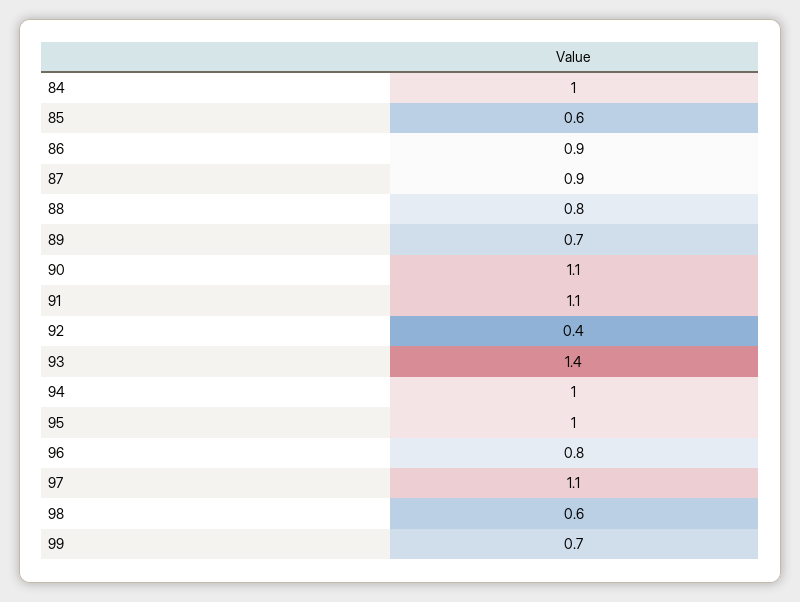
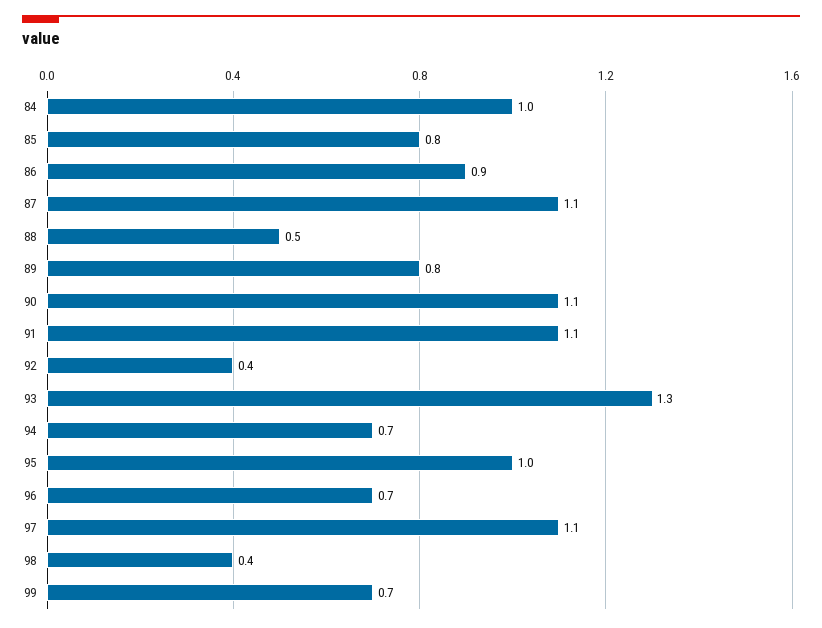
85: 0.6 -> 0.8
87: 0.9 -> 1.1
88: 0.8 -> 0.5
89: 0.7 -> 0.8
93: 1.4 -> 1.3
94: 1 -> 0.7
96: 0.8 -> 0.7
98: 0.6 -> 0.4

